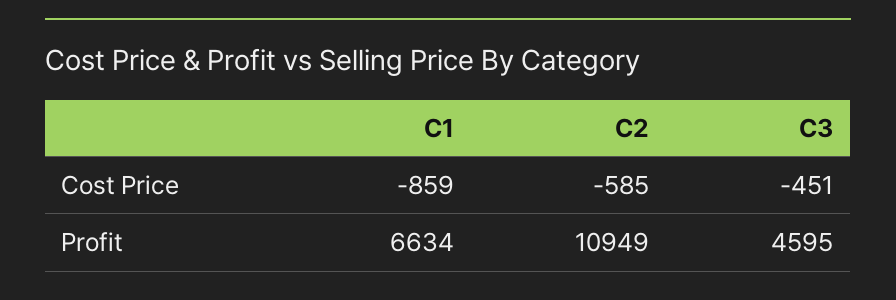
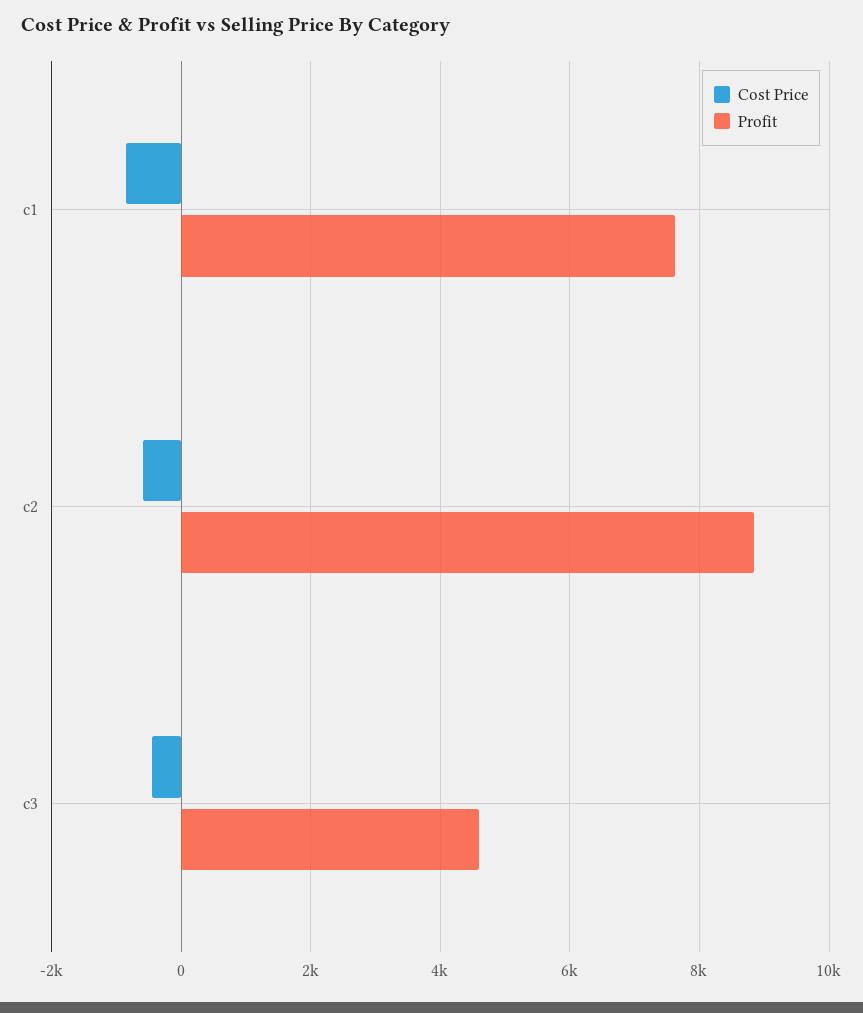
Profit, C1: 6634 -> 7600
Profit, C2: 10949 -> 8800

